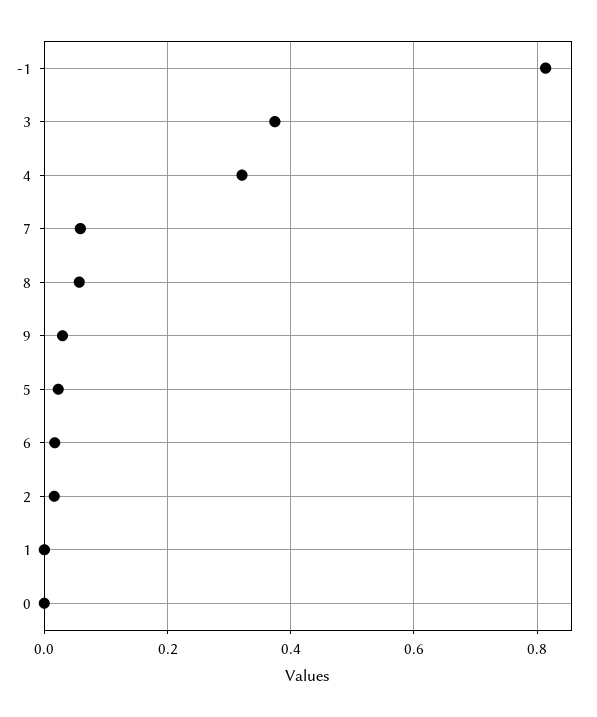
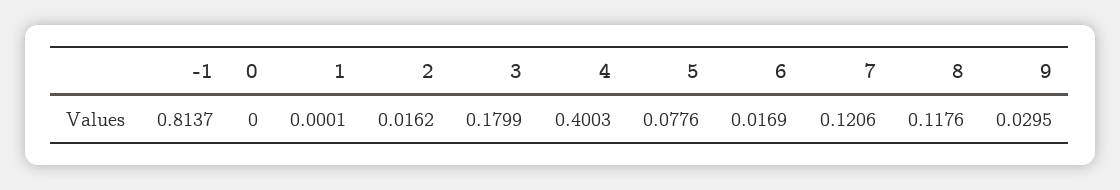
3: 0.38 -> 0.1799
4: 0.32 -> 0.4003
7: 0.06 -> 0.1206
8: 0.06 -> 0.1176
5: 0.02 -> 0.0776

